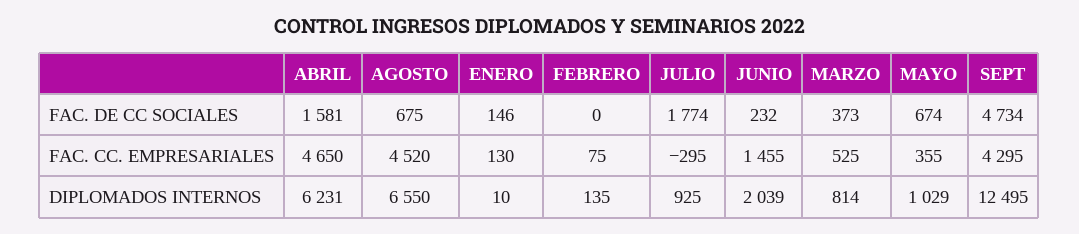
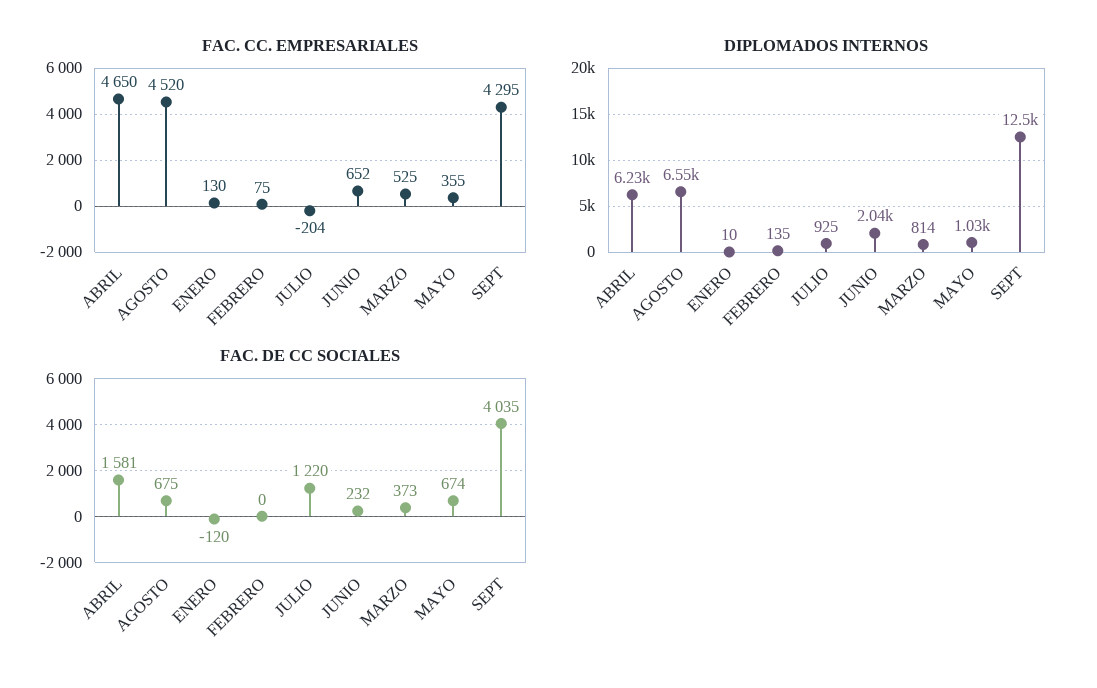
FAC. DE CC SOCIALES, ENERO: 146 -> -120
FAC. DE CC SOCIALES, JULIO: 1774 -> 1220
FAC. DE CC SOCIALES, SEPT: 4734 -> 4035
FAC. CC. EMPRESARIALES, JULIO: -295 -> -204
FAC. CC. EMPRESARIALES, JUNIO: 1455 -> 652

